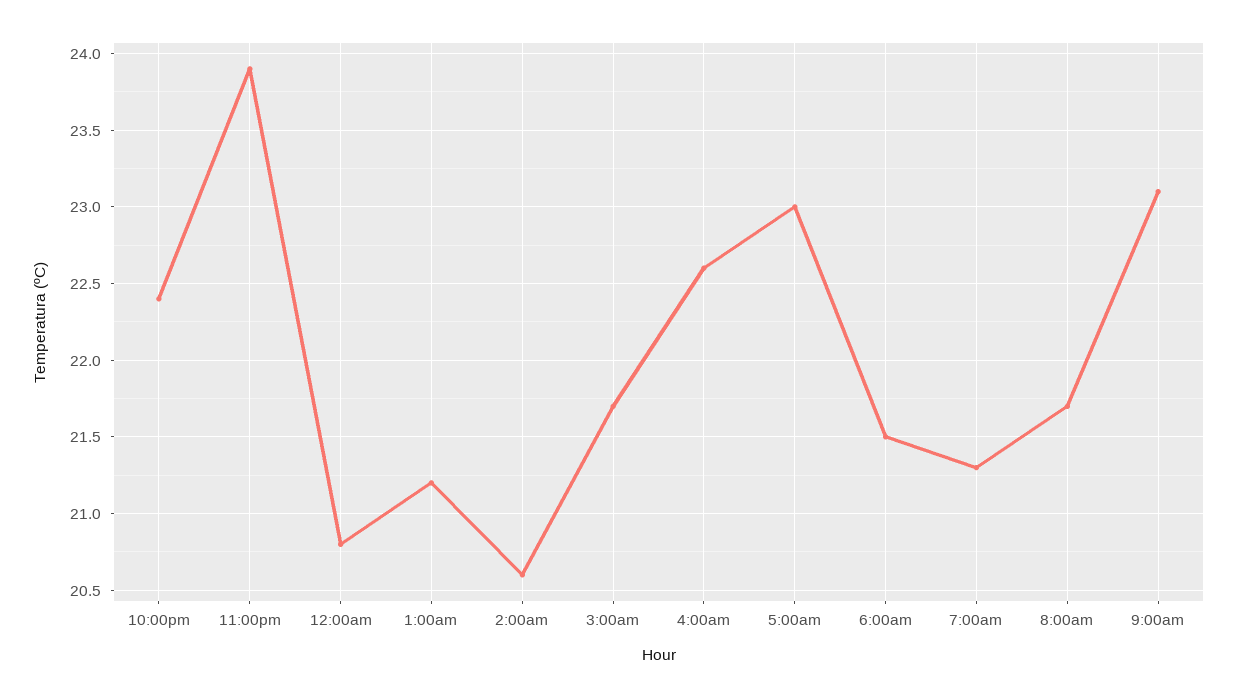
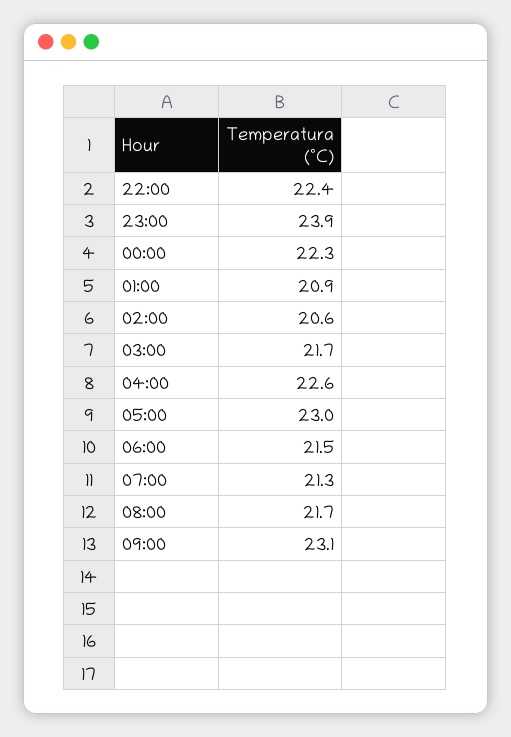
12:00am: 20.8 -> 22.3
1:00am: 21.2 -> 20.9

